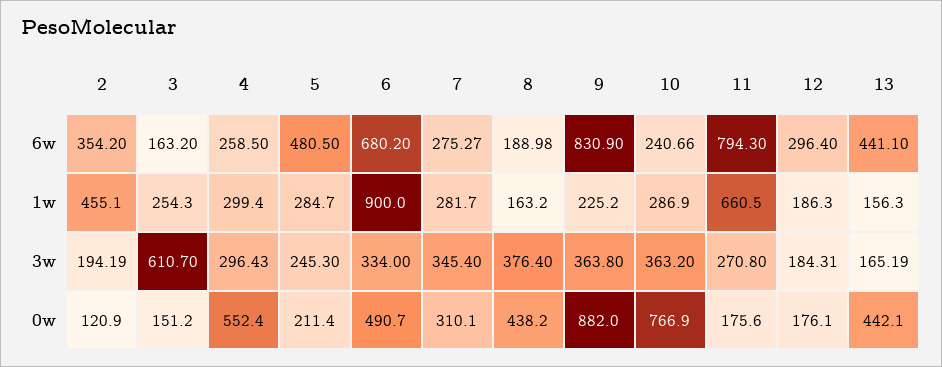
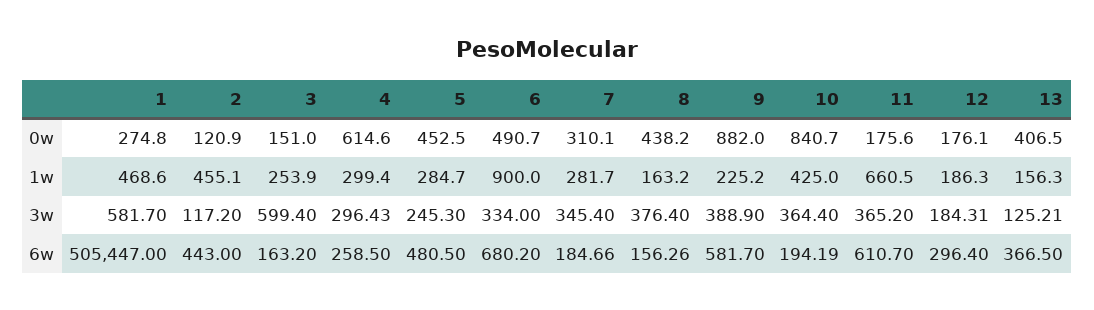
2, 6w: 354.2 -> 443
7, 6w: 275.27 -> 184.66
8, 6w: 188.98 -> 156.26
9, 6w: 830.9 -> 581.7
10, 6w: 240.66 -> 194.19
11, 6w: 794.3 -> 610.7
13, 6w: 441.1 -> 366.5
3, 1w: 254.3 -> 253.9
10, 1w: 286.9 -> 425
2, 3w: 194.19 -> 117.2
3, 3w: 610.7 -> 599.4
9, 3w: 363.8 -> 388.9
10, 3w: 363.2 -> 364.4
11, 3w: 270.8 -> 365.2
13, 3w: 165.19 -> 125.21
3, 0w: 151.2 -> 151
4, 0w: 552.4 -> 614.6
5, 0w: 211.4 -> 452.5
10, 0w: 766.9 -> 840.7
13, 0w: 442.1 -> 406.5
1, 0w: none -> 274.8
1, 1w: none -> 468.6
1, 3w: none -> 581.7
1, 6w: none -> 505447

